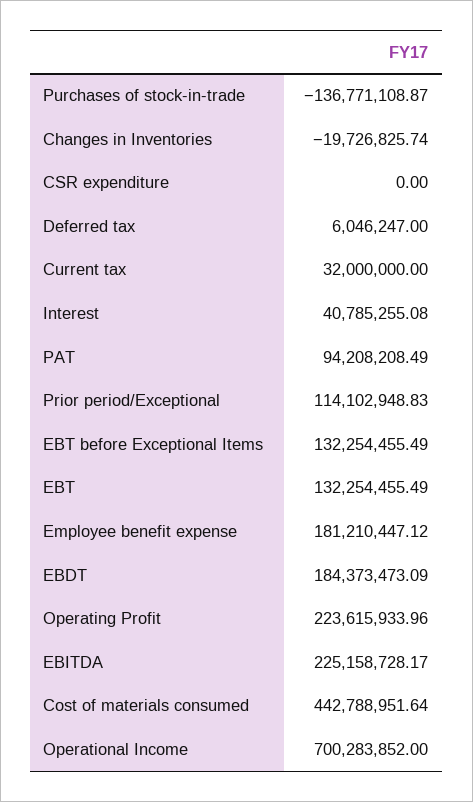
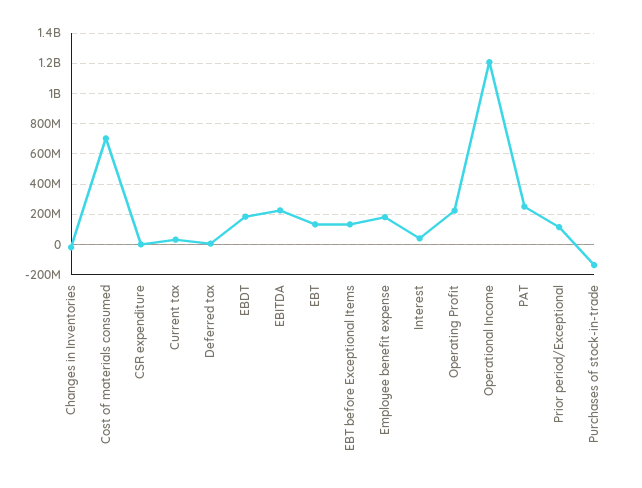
PAT: 94208208.49 -> 250000000
Cost of materials consumed: 442788951.64 -> 700000000
Operational Income: 700283852 -> 1200000000

